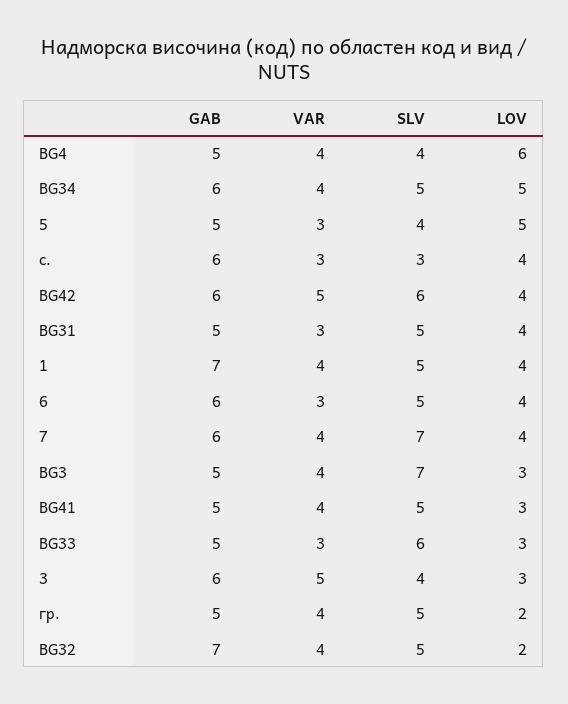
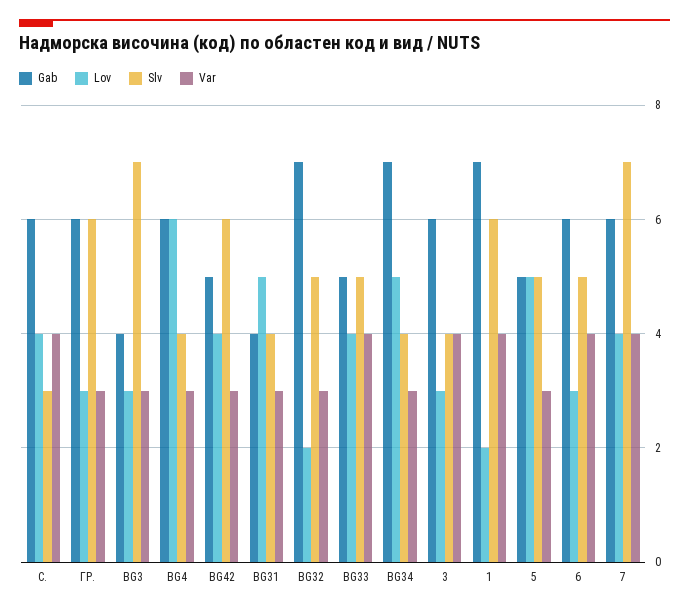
GAB, BG4: 5 -> 6
VAR, BG4: 4 -> 3
GAB, BG34: 6 -> 7
VAR, BG34: 4 -> 3
SLV, BG34: 5 -> 4
SLV, 5: 4 -> 5
VAR, с.: 3 -> 4
GAB, BG42: 6 -> 5
VAR, BG42: 5 -> 3
GAB, BG31: 5 -> 4
SLV, BG31: 5 -> 4
LOV, BG31: 4 -> 5
SLV, 1: 5 -> 6
LOV, 1: 4 -> 2
VAR, 6: 3 -> 4
LOV, 6: 4 -> 3
GAB, BG3: 5 -> 4
VAR, BG3: 4 -> 3
GAB, BG41: 5 -> none
VAR, BG41: 4 -> none
SLV, BG41: 5 -> none
LOV, BG41: 3 -> none
VAR, BG33: 3 -> 4
SLV, BG33: 6 -> 5
LOV, BG33: 3 -> 4
VAR, 3: 5 -> 4
GAB, гр.: 5 -> 6
VAR, гр.: 4 -> 3
SLV, гр.: 5 -> 6
LOV, гр.: 2 -> 3
VAR, BG32: 4 -> 3

